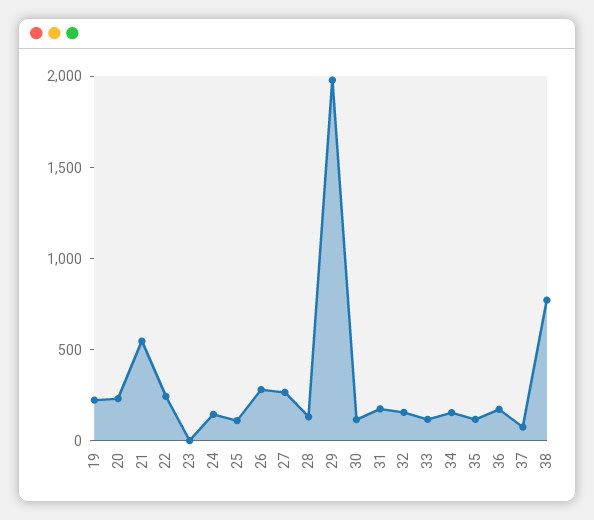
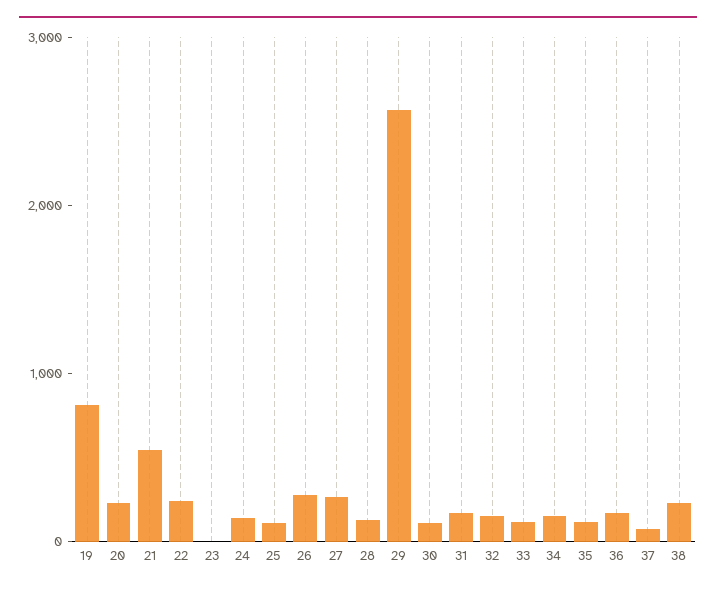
19: 200 -> 800
29: 2000 -> 2600
38: 800 -> 200

